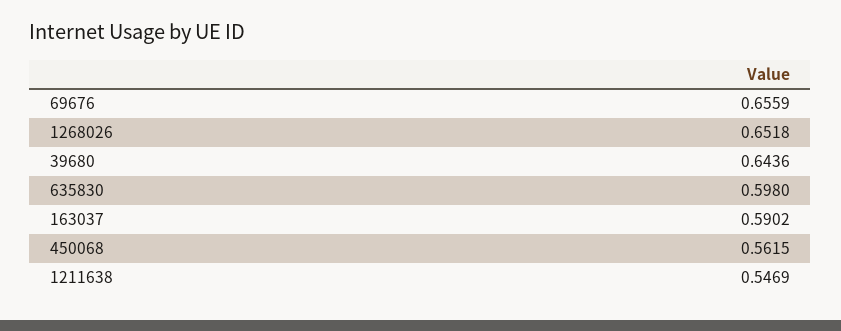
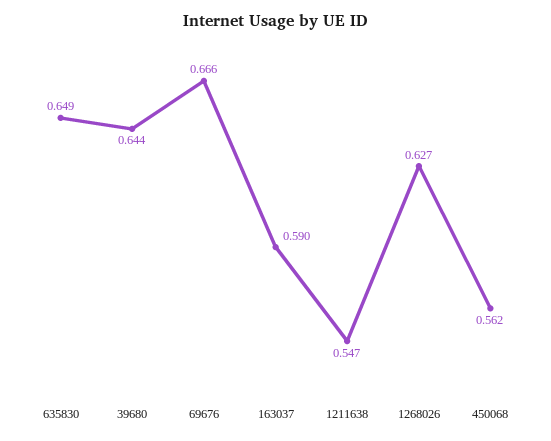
69676: 0.6559 -> 0.666
1268026: 0.6518 -> 0.627
635830: 0.598 -> 0.649

